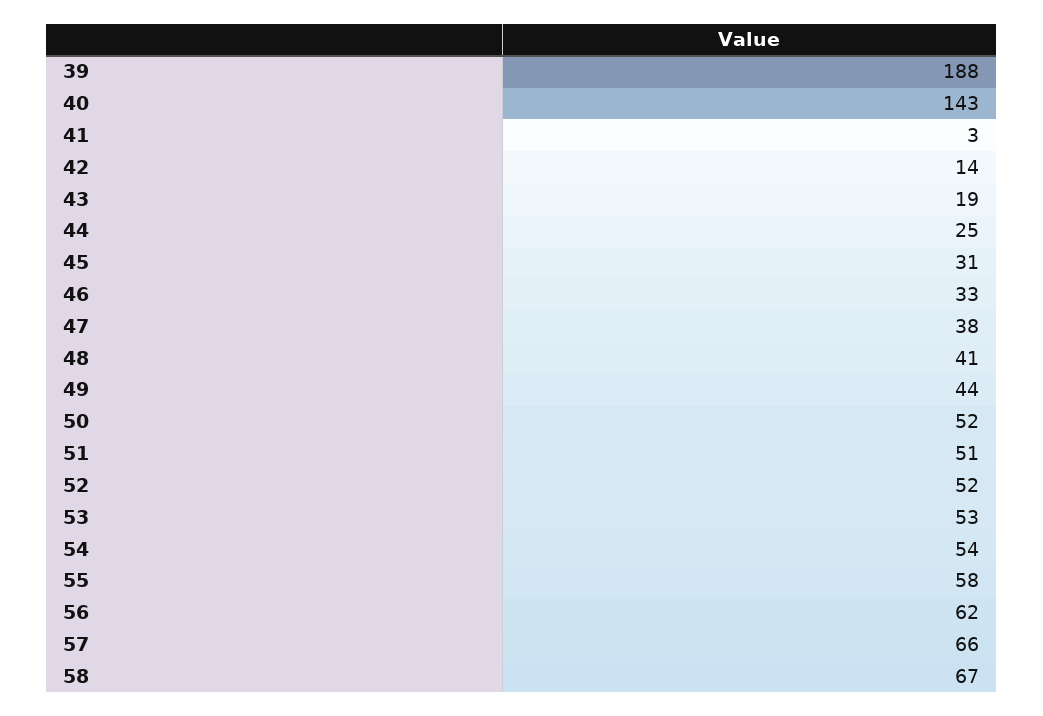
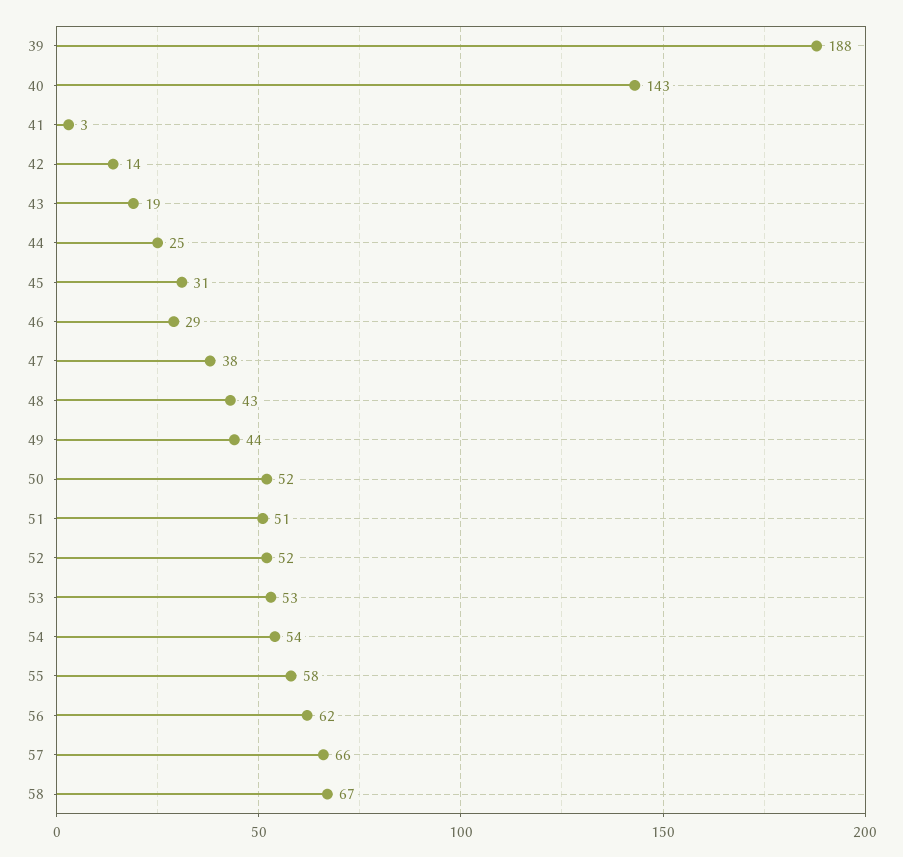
46: 33 -> 29
48: 41 -> 43

